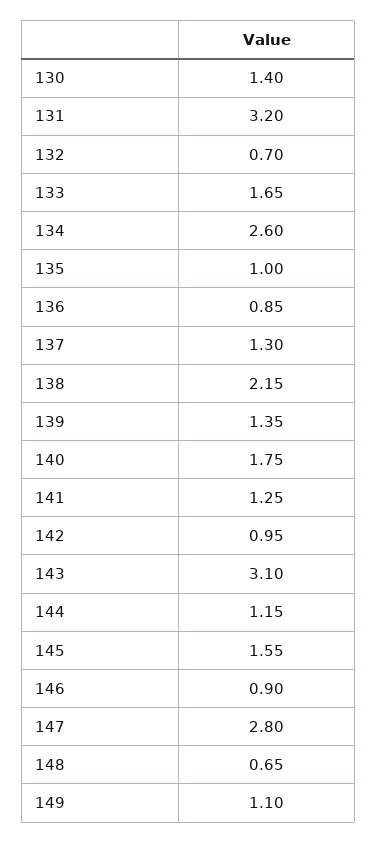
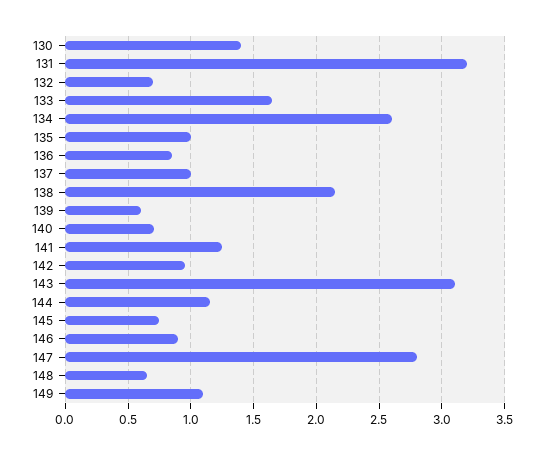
137: 1.3 -> 1
139: 1.35 -> 0.6
140: 1.75 -> 0.7
145: 1.55 -> 0.75

